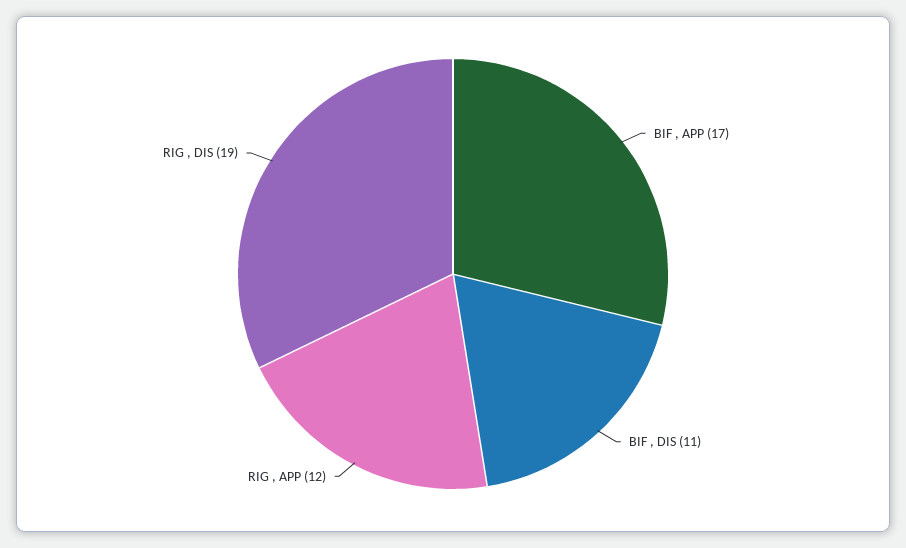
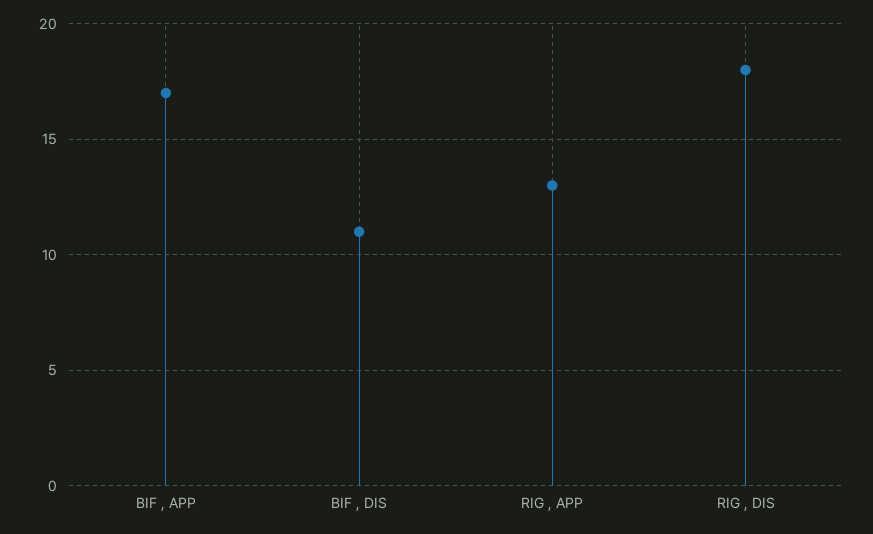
RIG , APP: 12 -> 13
RIG , DIS: 19 -> 18

